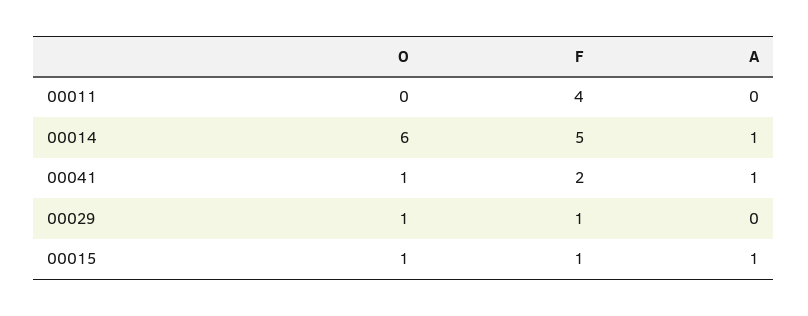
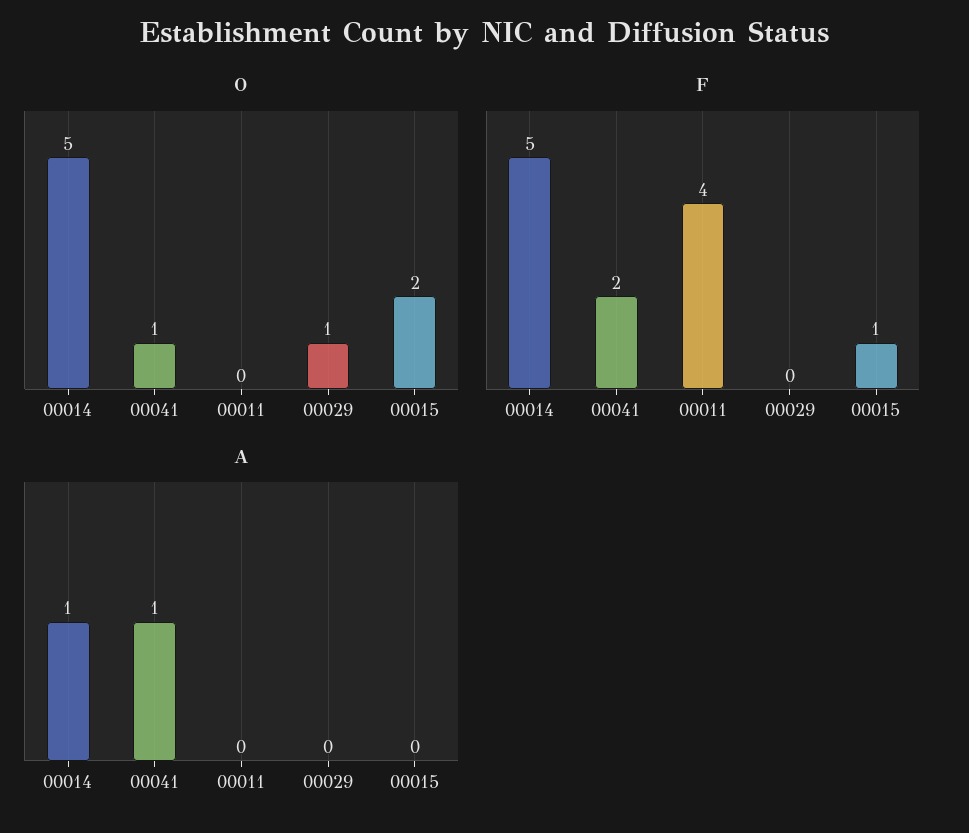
O, 00014: 6 -> 5
F, 00029: 1 -> 0
O, 00015: 1 -> 2
A, 00015: 1 -> 0

